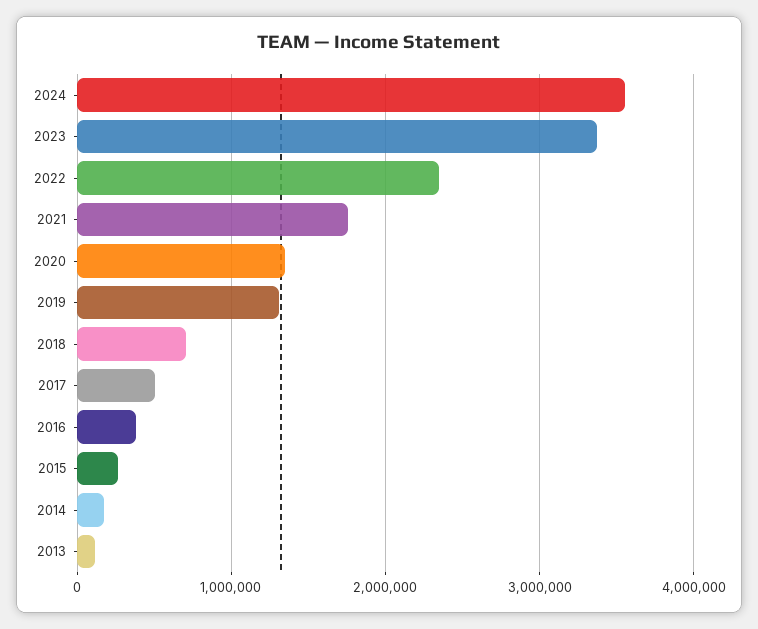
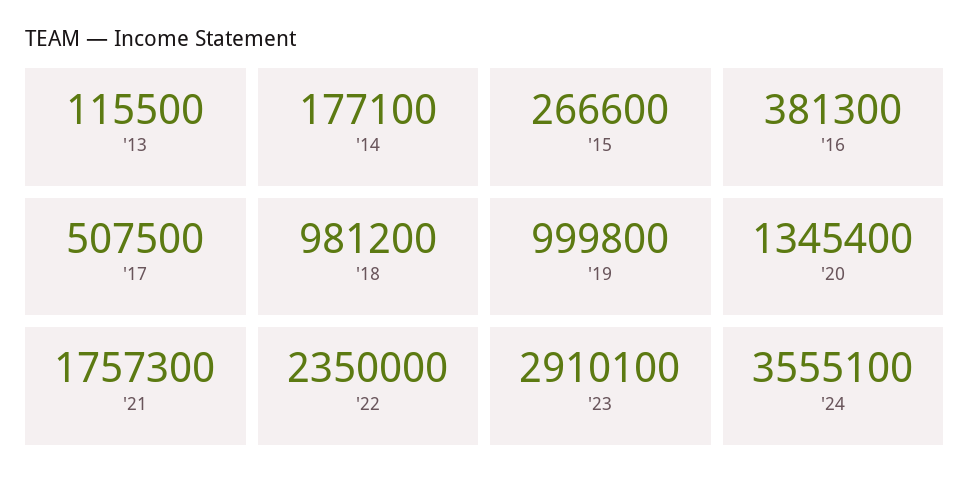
2023: 3400000 -> 2910100
2019: 1300000 -> 999800
2018: 700000 -> 981200

